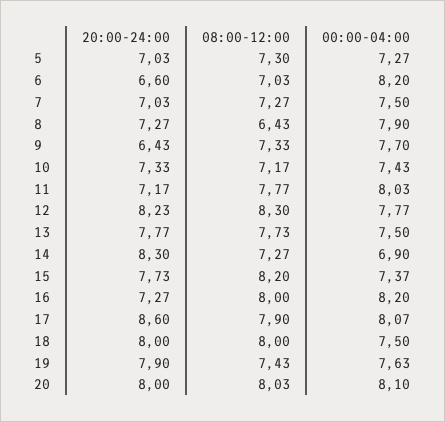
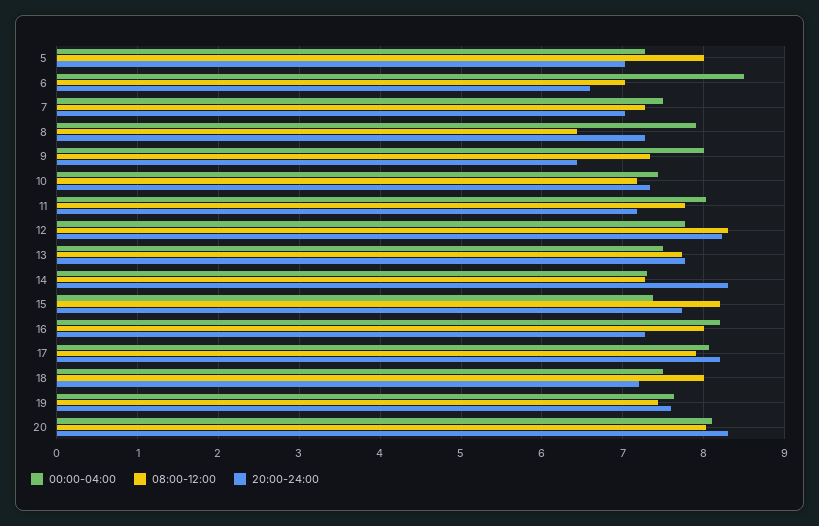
08:00-12:00, 5: 7.3 -> 8
00:00-04:00, 6: 8.2 -> 8.5
00:00-04:00, 9: 7.7 -> 8
00:00-04:00, 14: 6.9 -> 7.3
20:00-24:00, 17: 8.6 -> 8.2
20:00-24:00, 18: 8 -> 7.2
20:00-24:00, 19: 7.9 -> 7.6
20:00-24:00, 20: 8 -> 8.3

